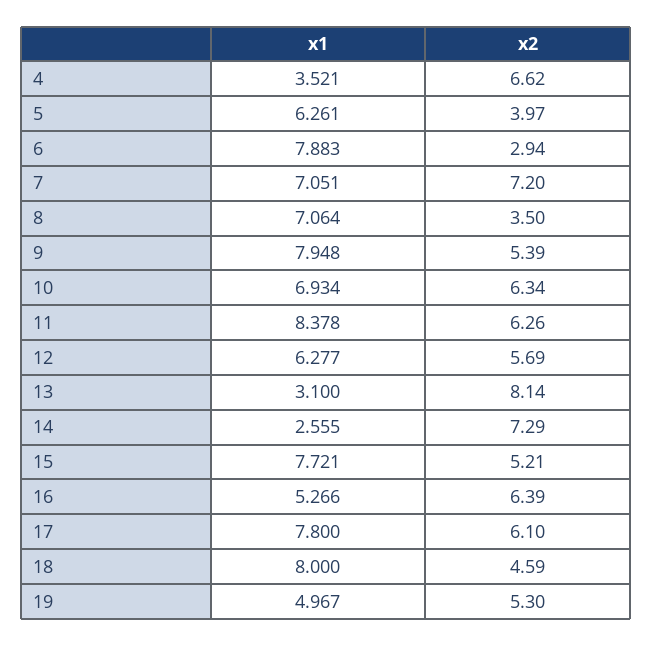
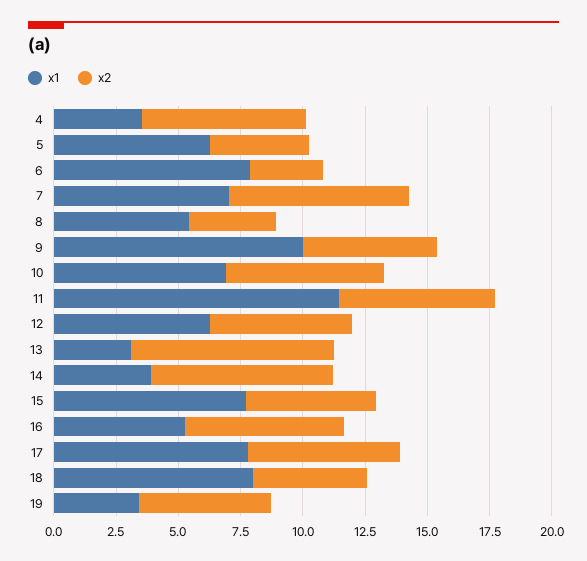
x1, 8: 7.064 -> 5.5
x1, 9: 7.948 -> 10
x1, 11: 8.378 -> 11.5
x1, 14: 2.555 -> 4
x1, 19: 4.967 -> 3.5

